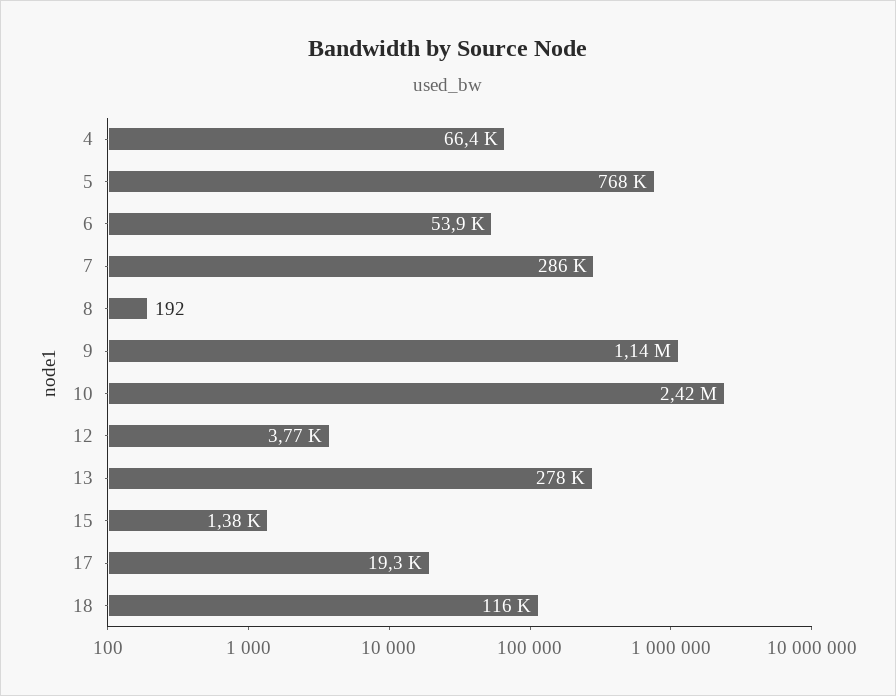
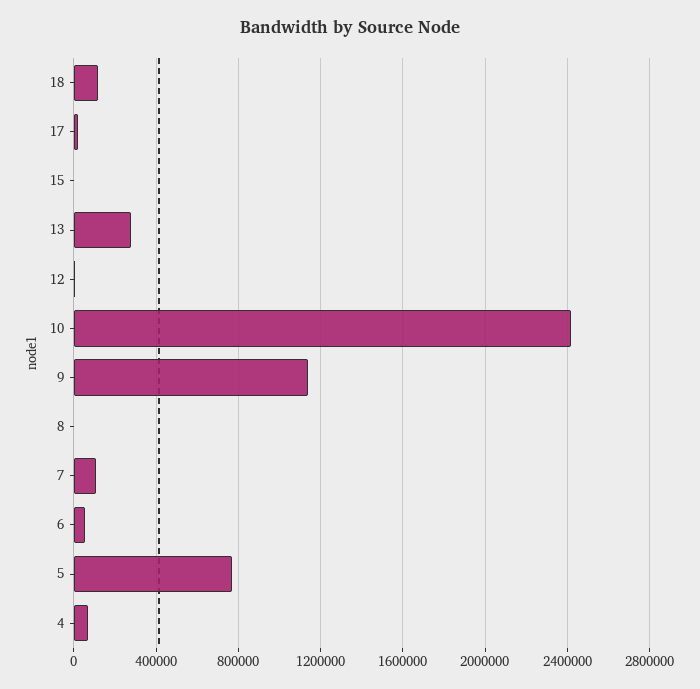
7: 286000 -> 100000

